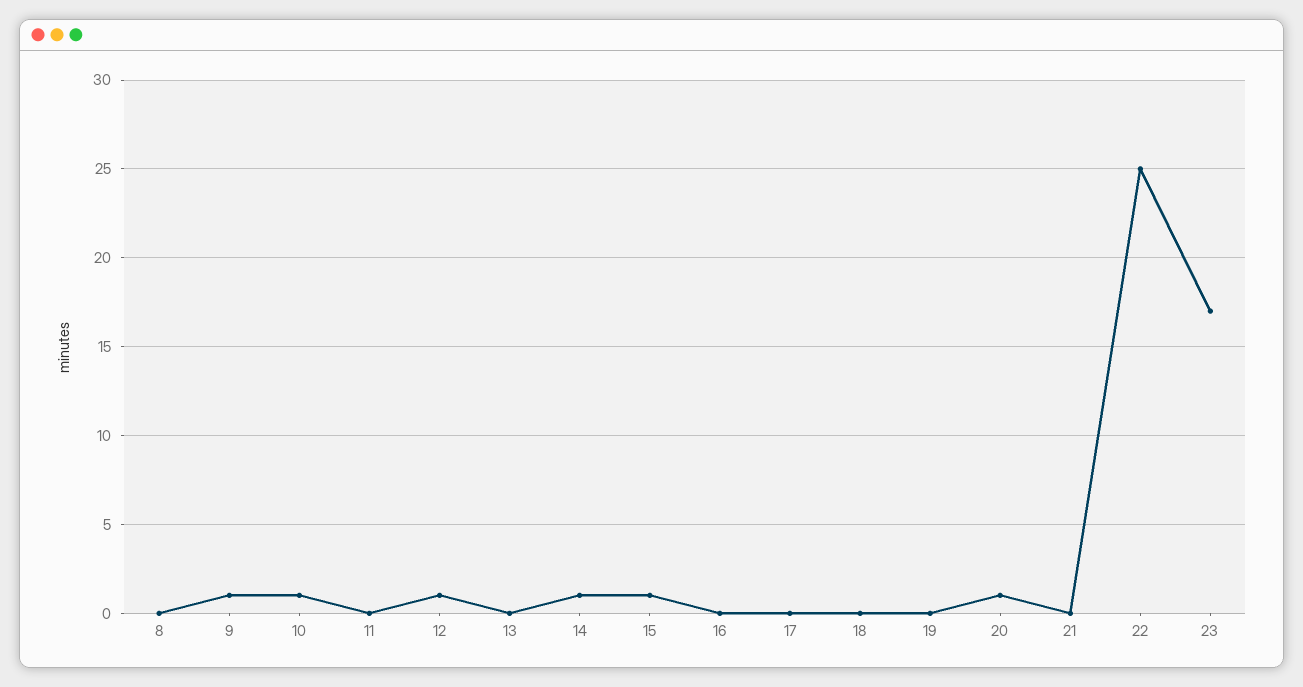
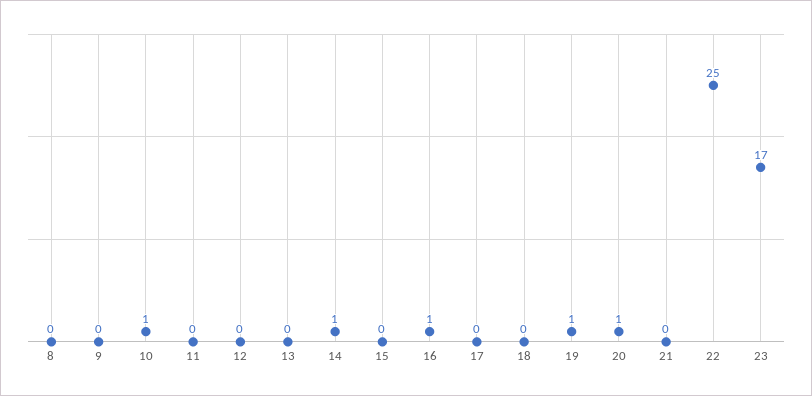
9: 1 -> 0
12: 1 -> 0
15: 1 -> 0
16: 0 -> 1
19: 0 -> 1

